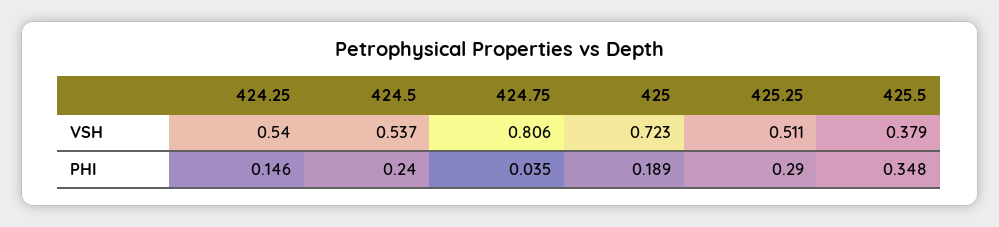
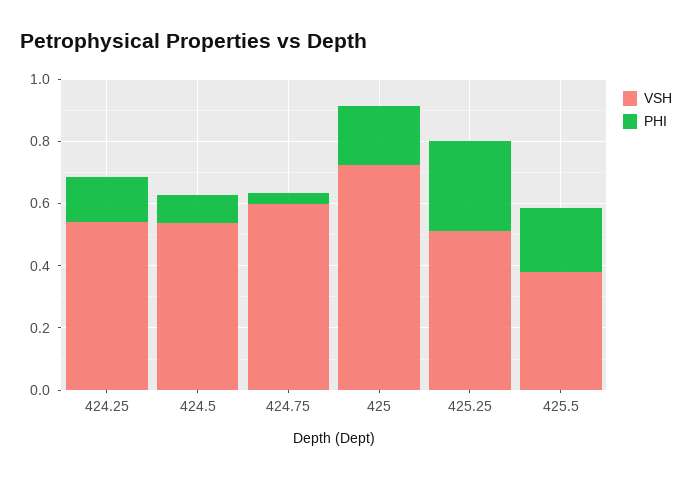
VSH, 424.75: 0.806 -> 0.6
PHI, 424.5: 0.24 -> 0.1
PHI, 425.5: 0.348 -> 0.2

